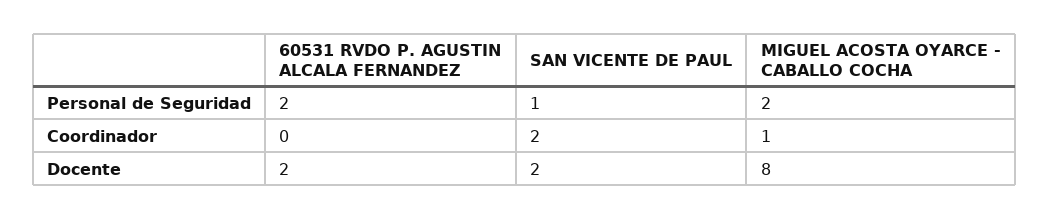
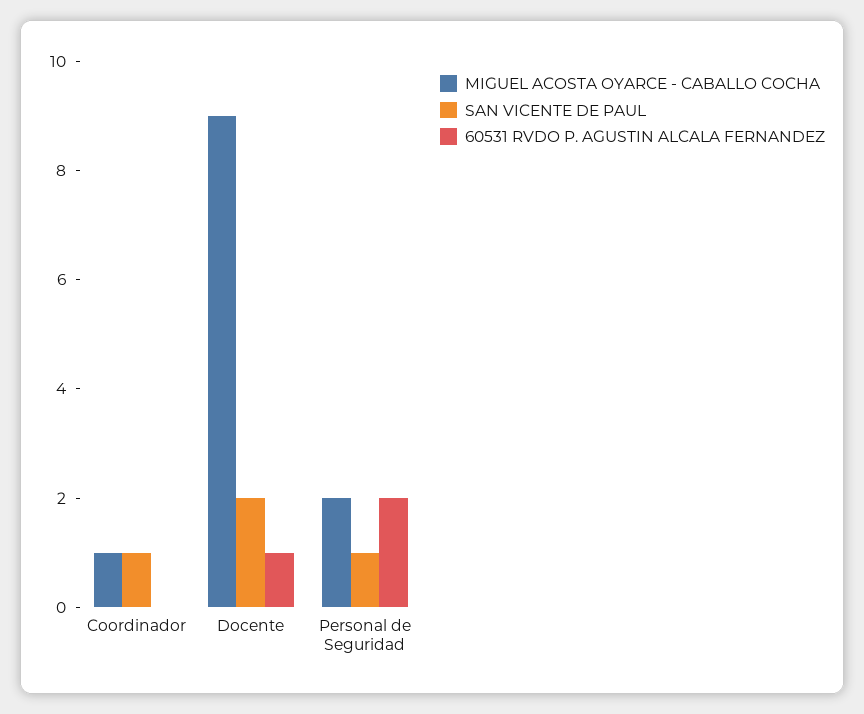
SAN VICENTE DE PAUL, Coordinador: 2 -> 1
60531 RVDO P. AGUSTIN ALCALA FERNANDEZ, Docente: 2 -> 1
MIGUEL ACOSTA OYARCE - CABALLO COCHA, Docente: 8 -> 9

